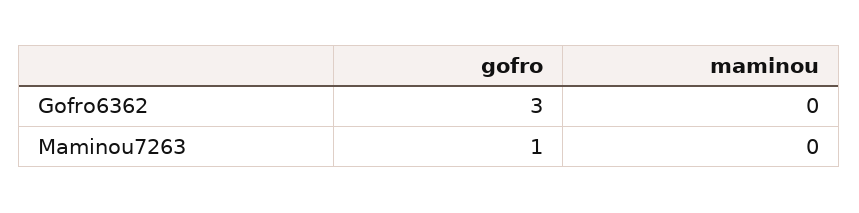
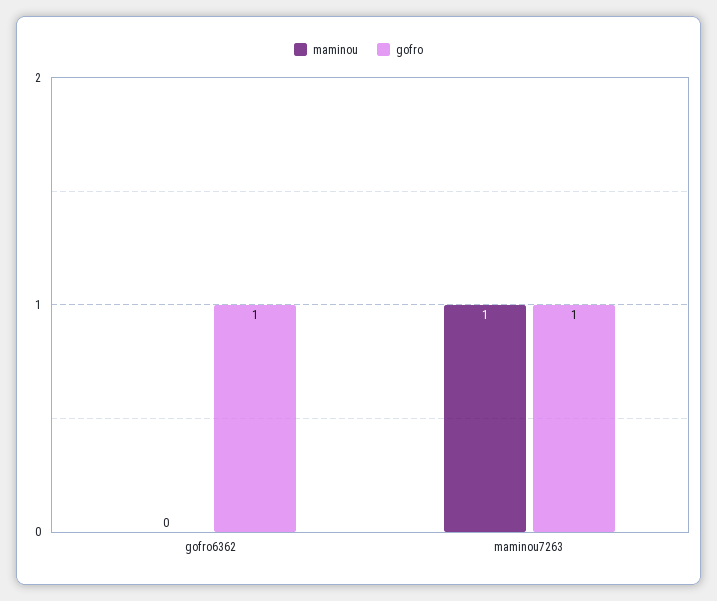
gofro, Gofro6362: 3 -> 1
maminou, Maminou7263: 0 -> 1

